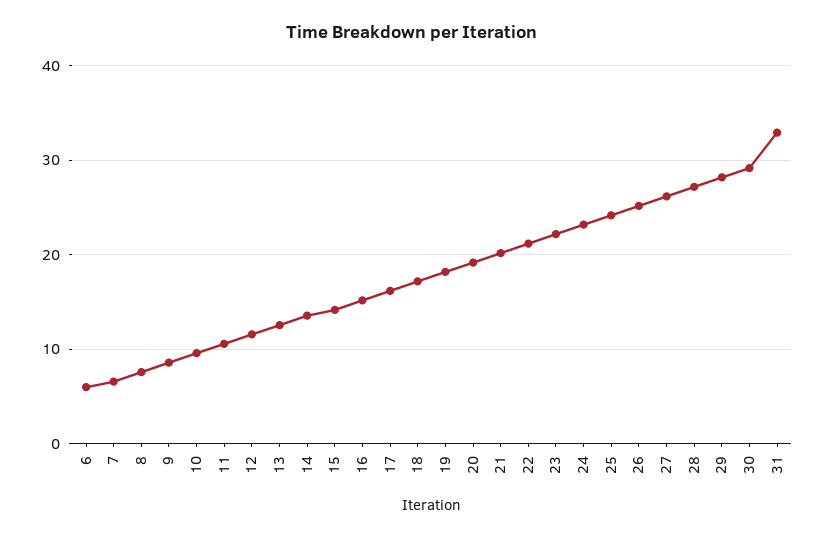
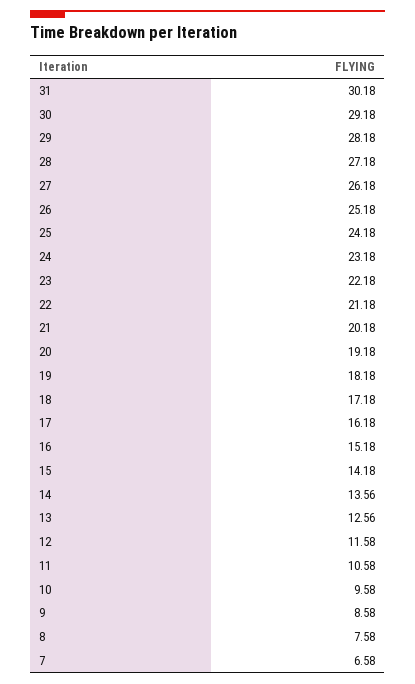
6: 6 -> none
31: 33 -> 30.18

